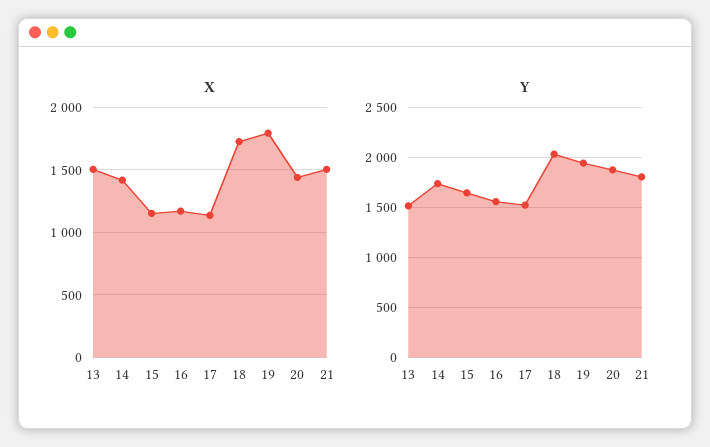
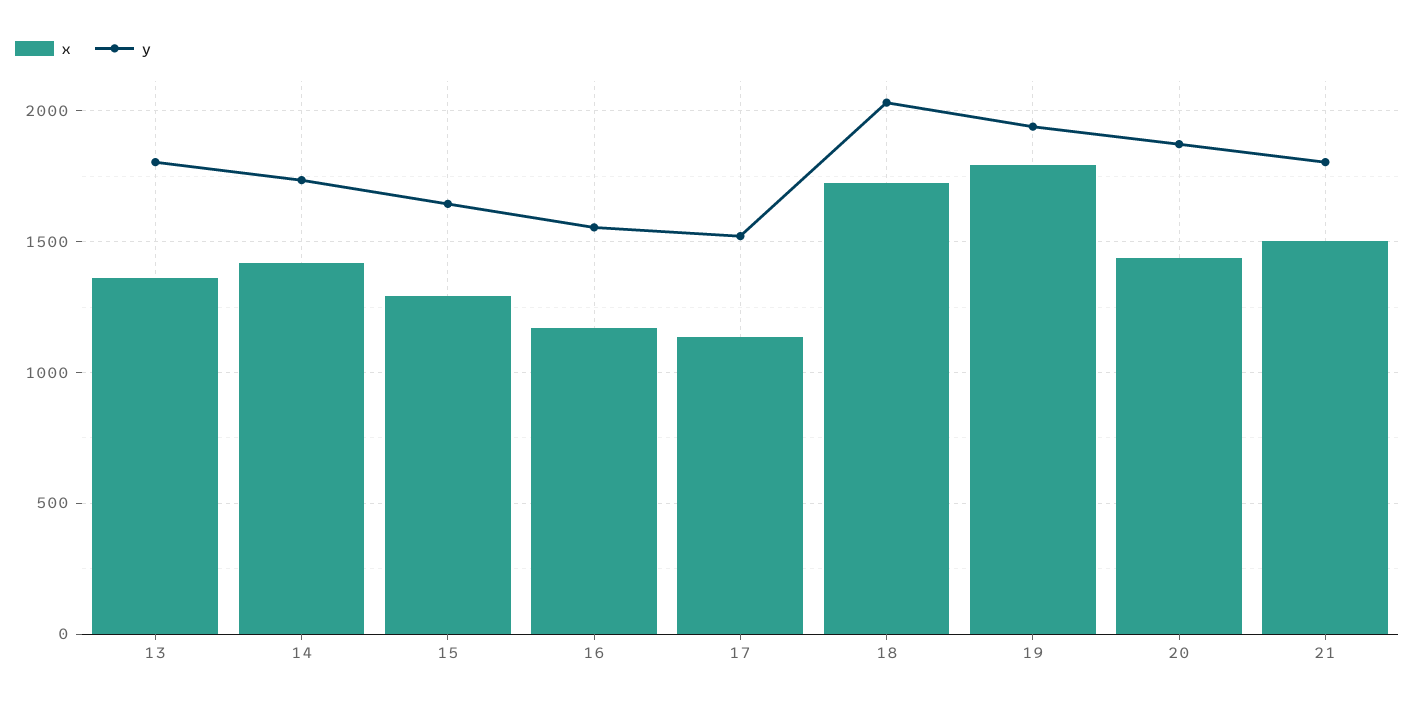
X, 13: 1500 -> 1350
X, 15: 1150 -> 1300
Y, 13: 1500 -> 1800

